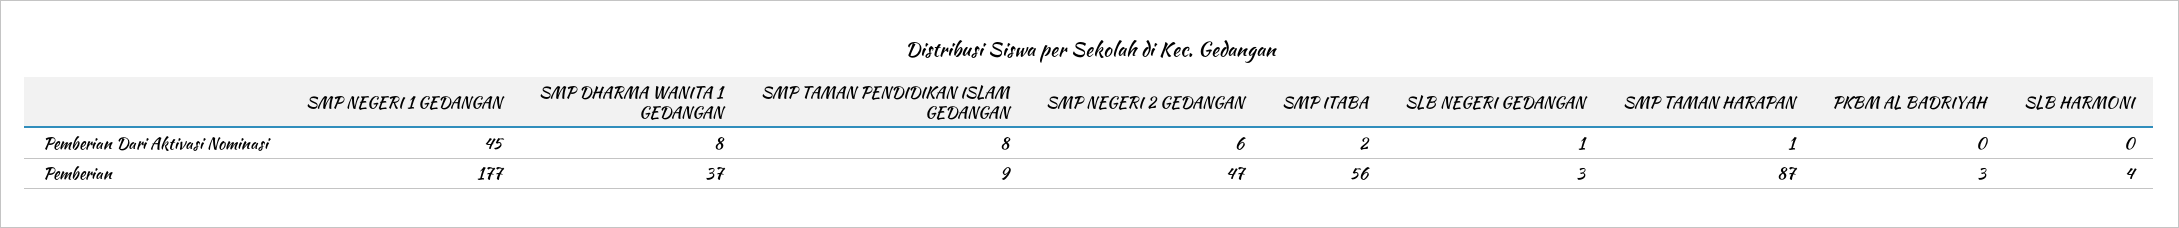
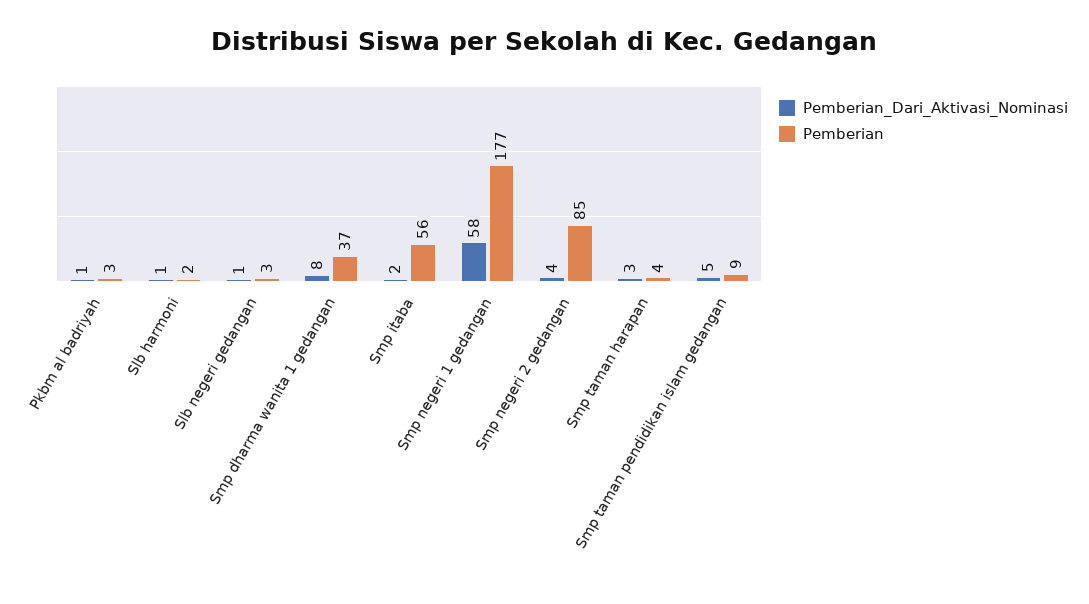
Pemberian Dari Aktivasi Nominasi, SMP NEGERI 1 GEDANGAN: 45 -> 58
Pemberian Dari Aktivasi Nominasi, SMP TAMAN PENDIDIKAN ISLAM GEDANGAN: 8 -> 5
Pemberian Dari Aktivasi Nominasi, SMP NEGERI 2 GEDANGAN: 6 -> 4
Pemberian Dari Aktivasi Nominasi, SMP TAMAN HARAPAN: 1 -> 3
Pemberian Dari Aktivasi Nominasi, PKBM AL BADRIYAH: 0 -> 1
Pemberian Dari Aktivasi Nominasi, SLB HARMONI: 0 -> 1
Pemberian, SMP NEGERI 2 GEDANGAN: 47 -> 85
Pemberian, SMP TAMAN HARAPAN: 87 -> 4
Pemberian, SLB HARMONI: 4 -> 2

